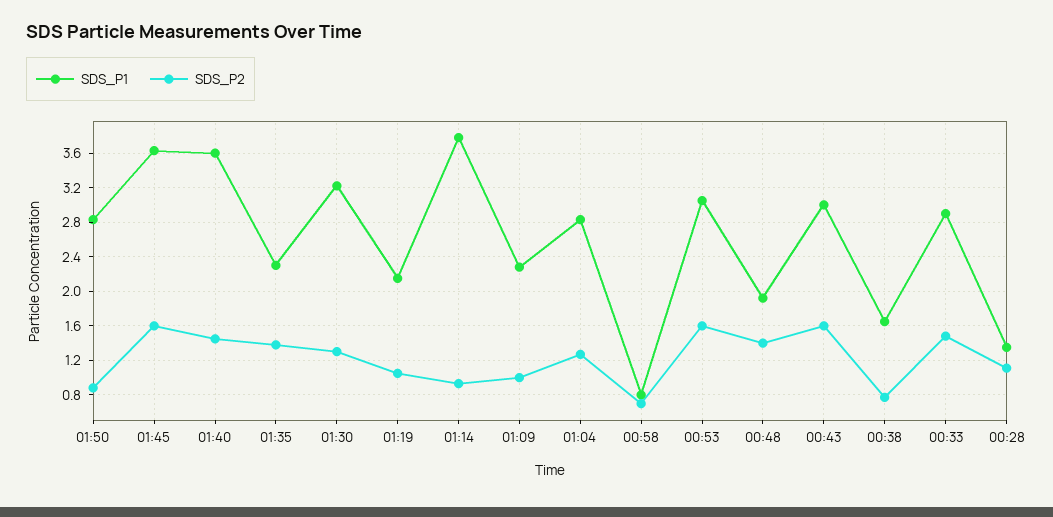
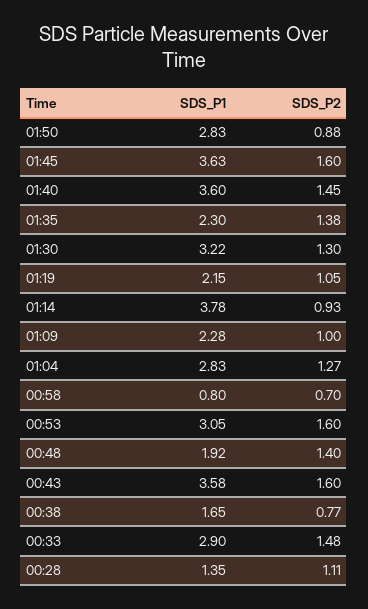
SDS_P1, 00:43: 3 -> 3.58

